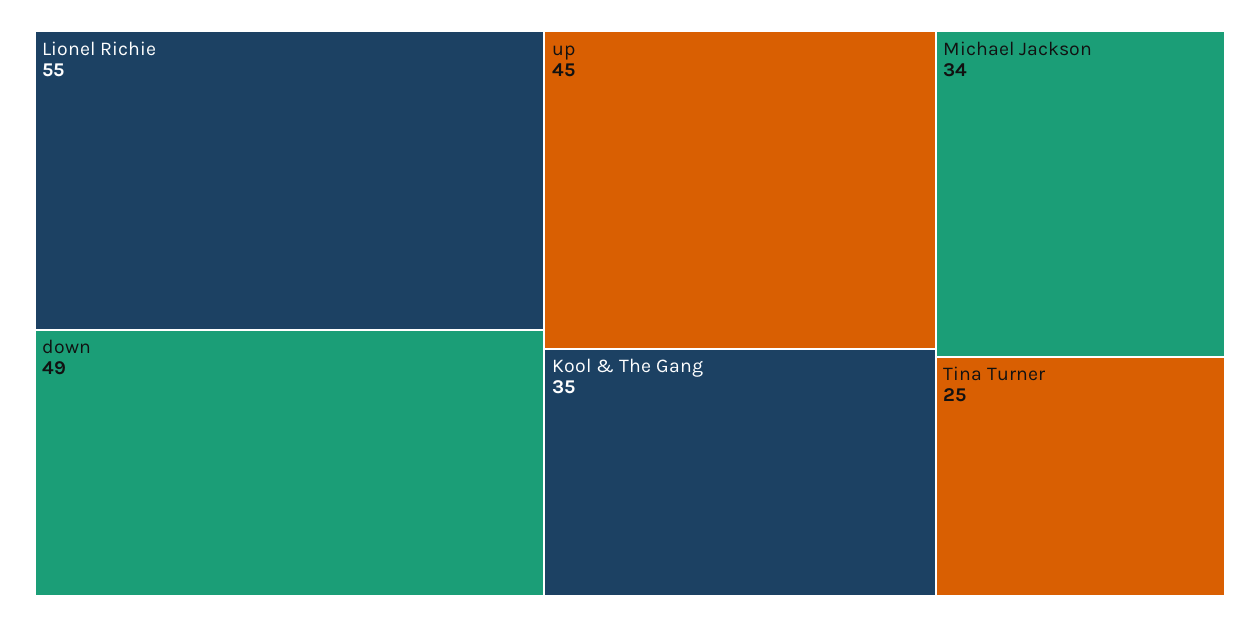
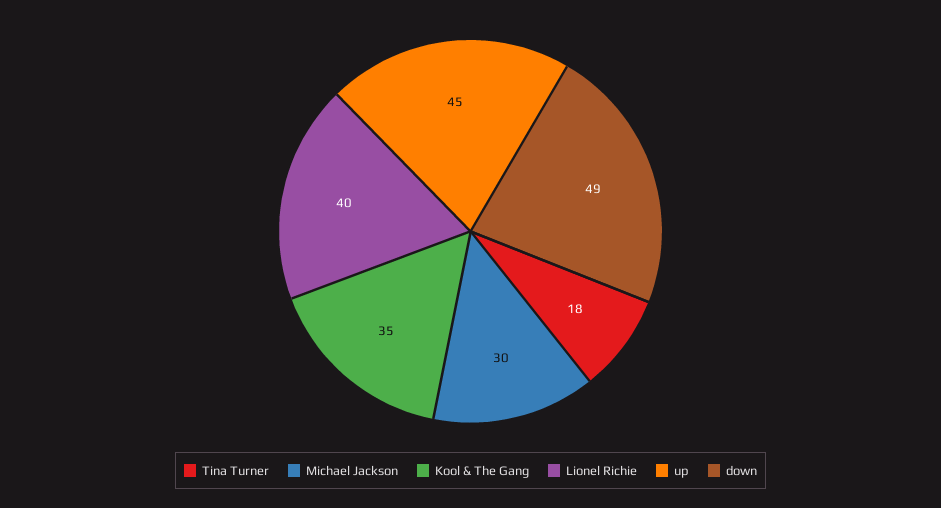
Lionel Richie: 55 -> 40
Michael Jackson: 34 -> 30
Tina Turner: 25 -> 18

